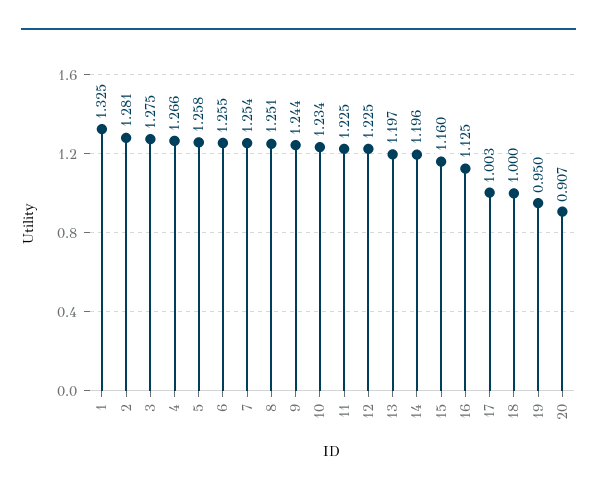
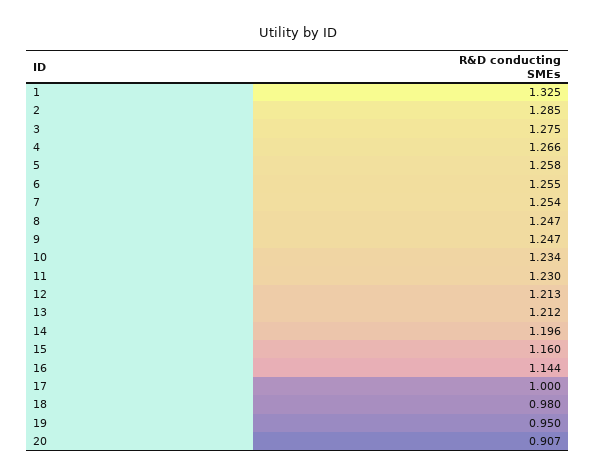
2: 1.281 -> 1.285
8: 1.251 -> 1.247
9: 1.244 -> 1.247
11: 1.225 -> 1.23
12: 1.225 -> 1.213
13: 1.197 -> 1.212
16: 1.125 -> 1.144
17: 1.003 -> 1
18: 1 -> 0.98

